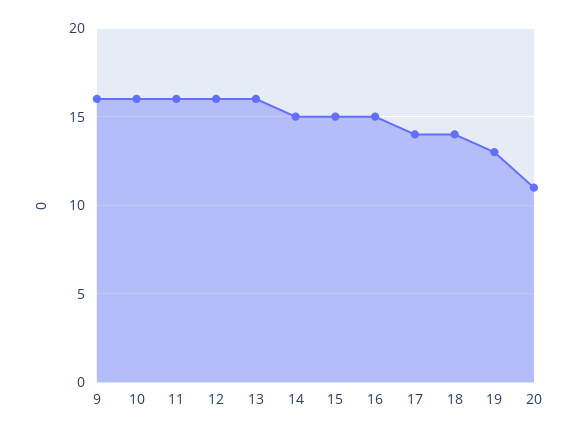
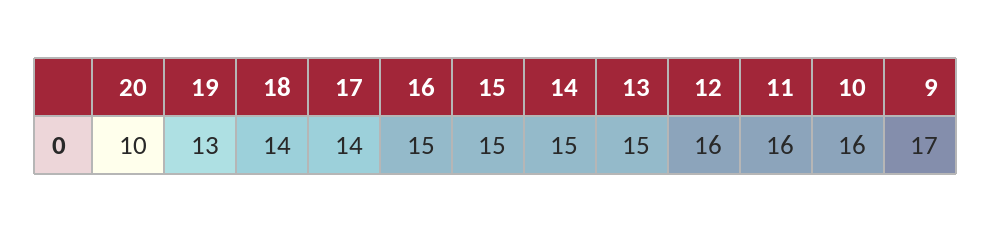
9: 16 -> 17
13: 16 -> 15
20: 11 -> 10

